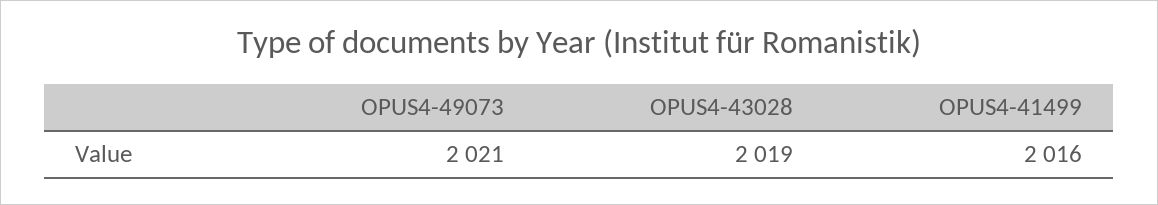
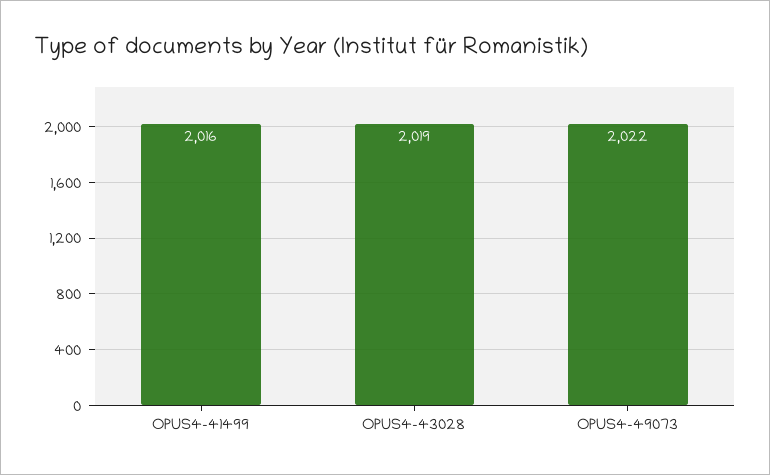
OPUS4-49073: 2021 -> 2022

